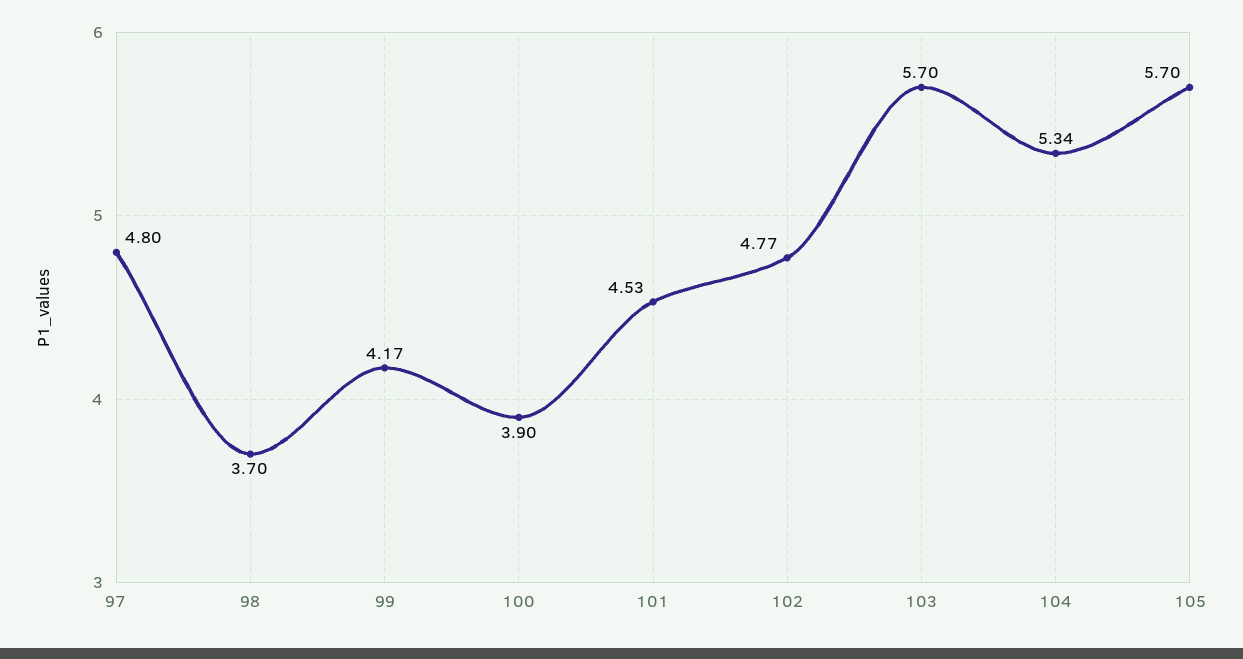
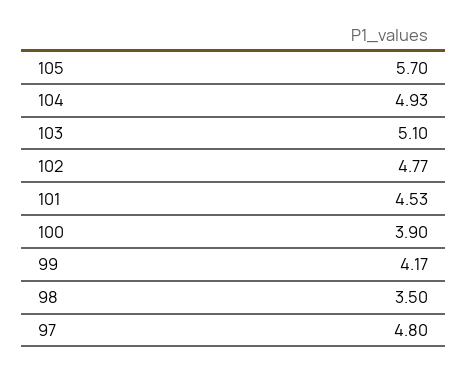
98: 3.7 -> 3.5
103: 5.7 -> 5.1
104: 5.34 -> 4.93

